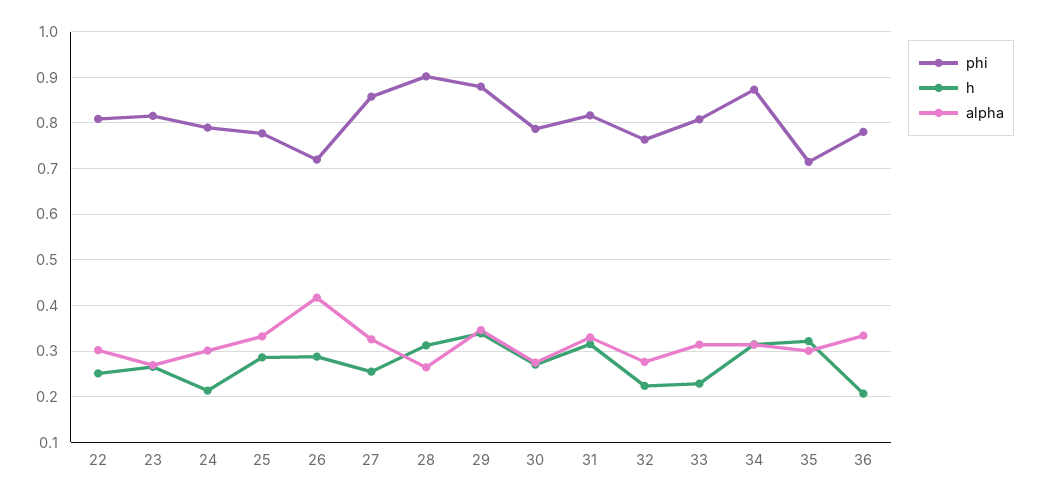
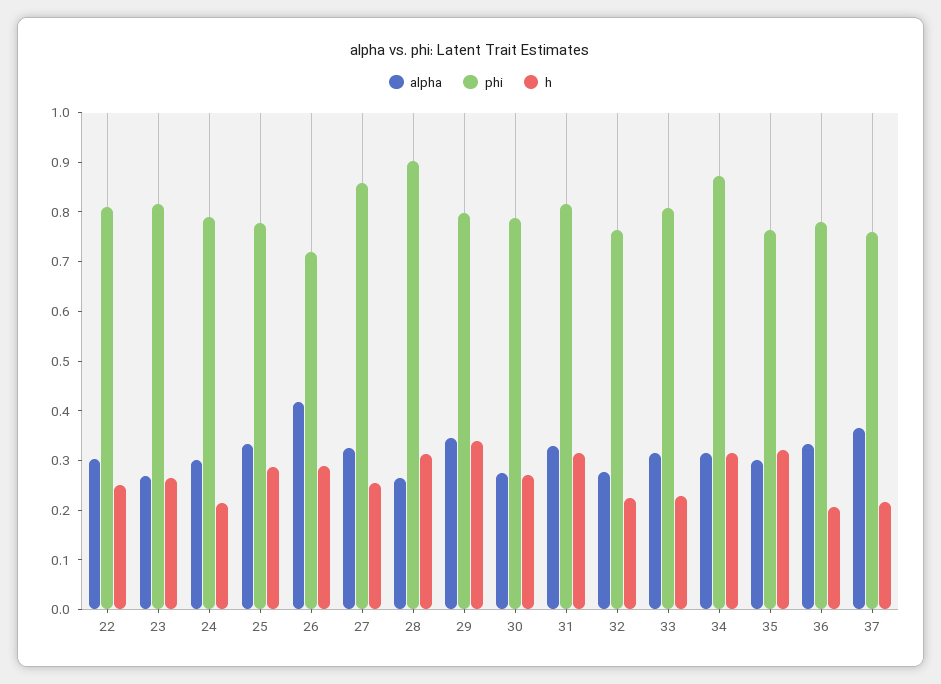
phi, 29: 0.88 -> 0.8
phi, 35: 0.72 -> 0.76
alpha, 37: none -> 0.36
phi, 37: none -> 0.76
h, 37: none -> 0.22

